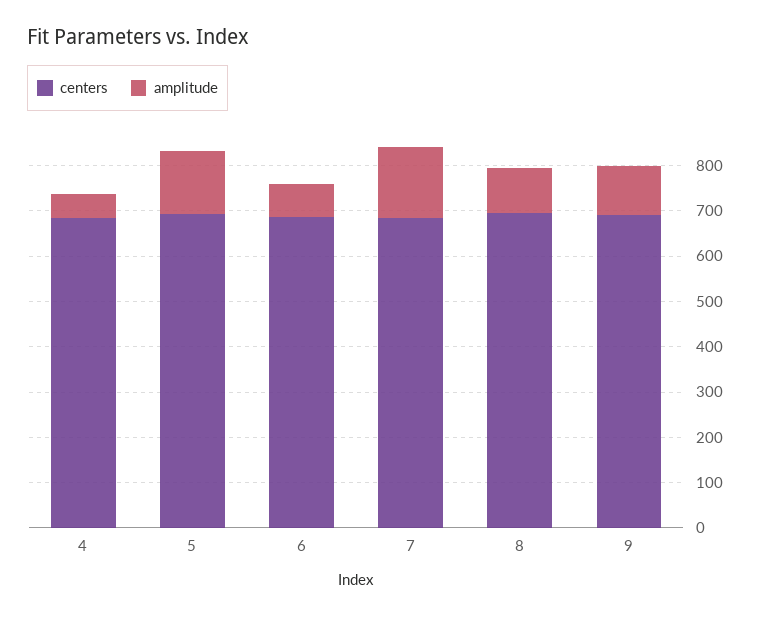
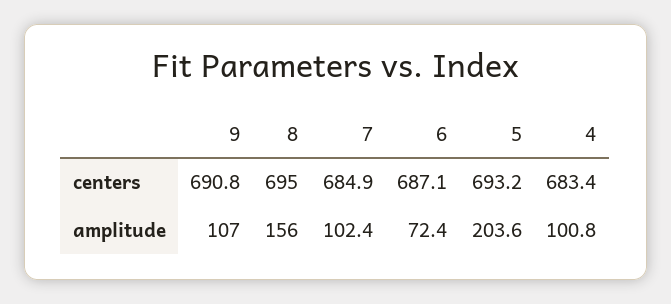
amplitude, 4: 60 -> 100.8
amplitude, 5: 140 -> 203.6
amplitude, 7: 160 -> 102.4
amplitude, 8: 100 -> 156

